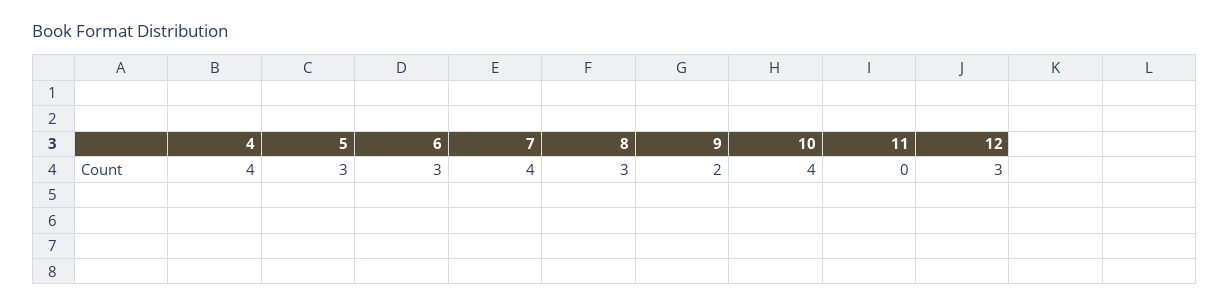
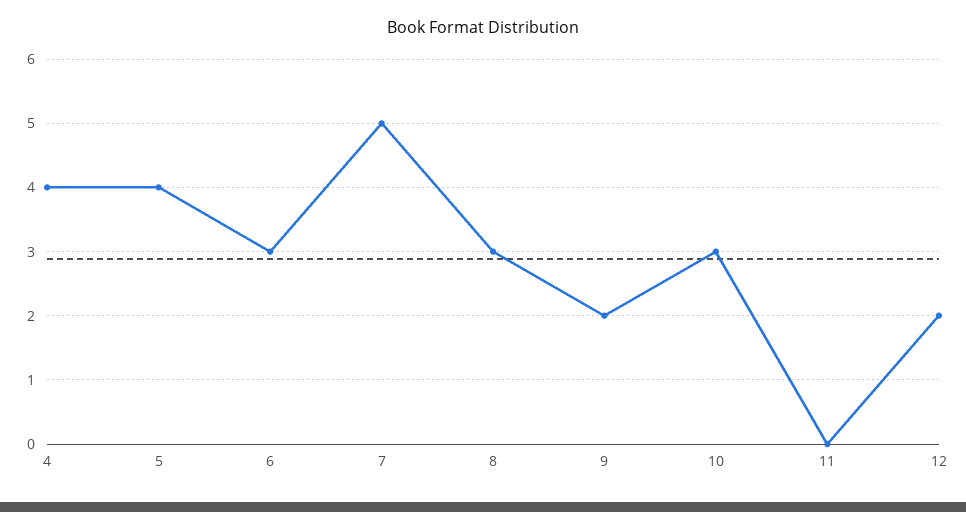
5: 3 -> 4
7: 4 -> 5
10: 4 -> 3
12: 3 -> 2

